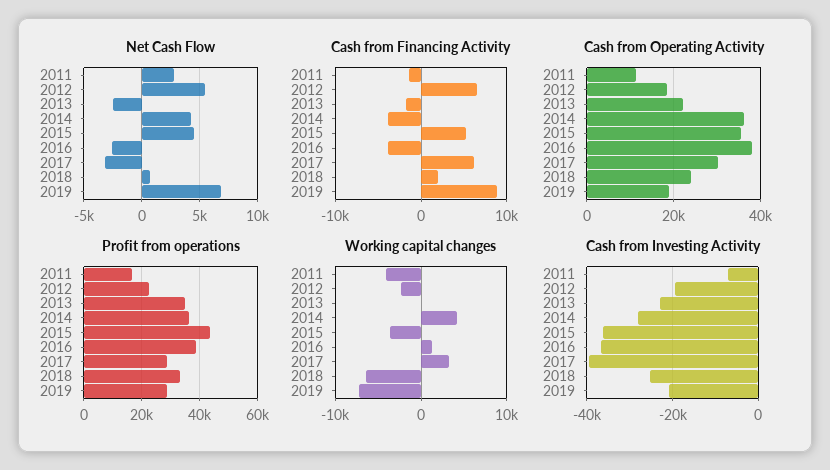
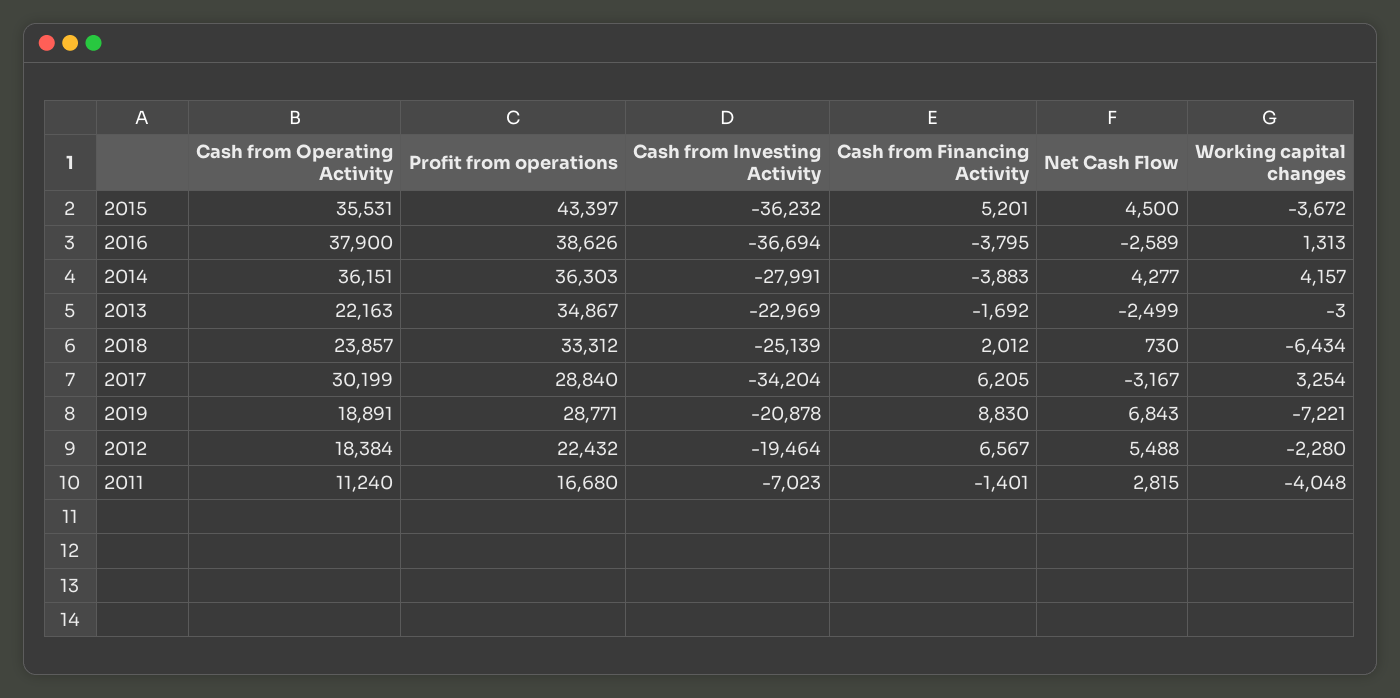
Cash from Investing Activity, 2017: -40000 -> -34204

